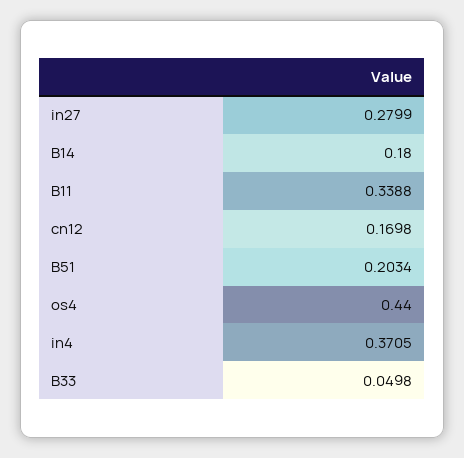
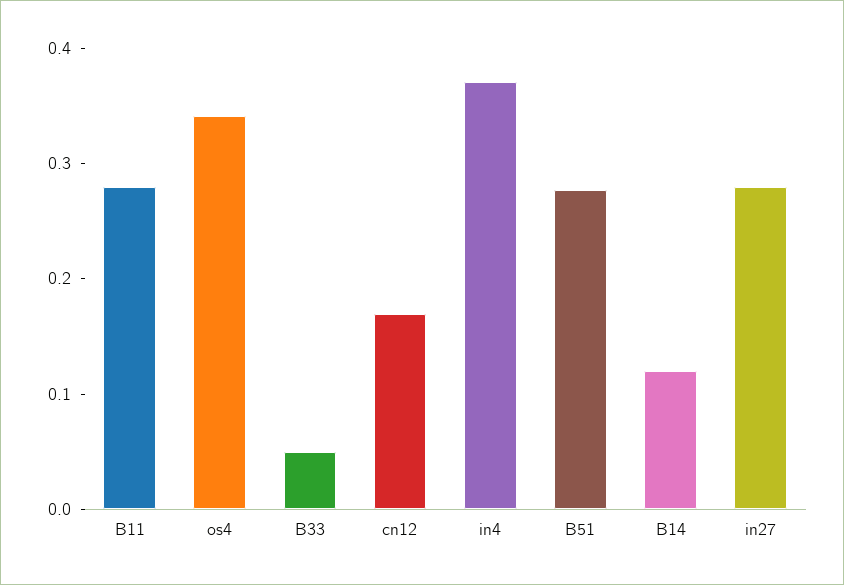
B14: 0.18 -> 0.12
B11: 0.3388 -> 0.28
B51: 0.2034 -> 0.28
os4: 0.44 -> 0.34

